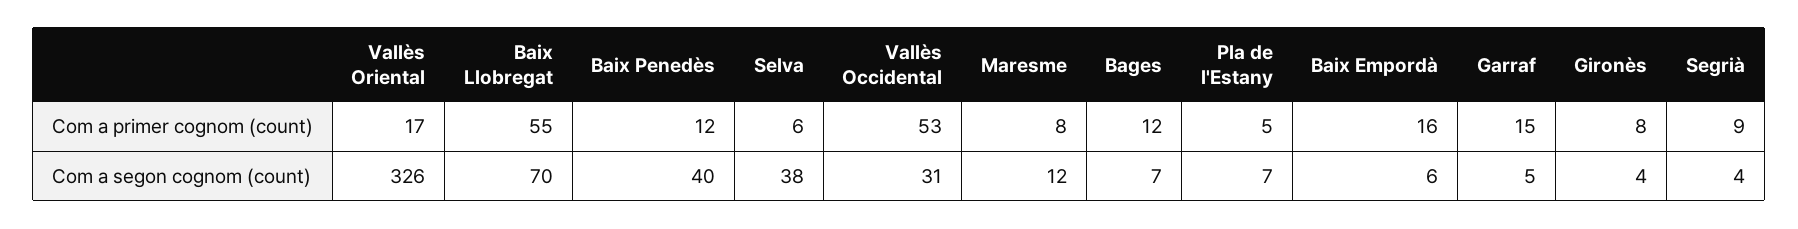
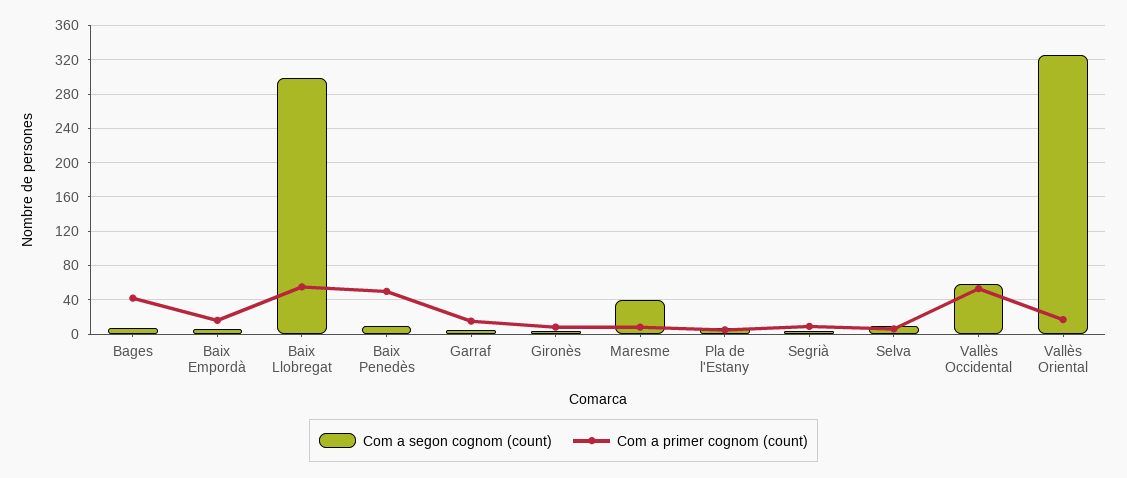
Com a primer cognom (count), Baix Penedès: 12 -> 50
Com a primer cognom (count), Bages: 12 -> 40
Com a segon cognom (count), Baix Llobregat: 70 -> 300
Com a segon cognom (count), Baix Penedès: 40 -> 10
Com a segon cognom (count), Selva: 38 -> 10
Com a segon cognom (count), Vallès Occidental: 31 -> 60
Com a segon cognom (count), Maresme: 12 -> 40

